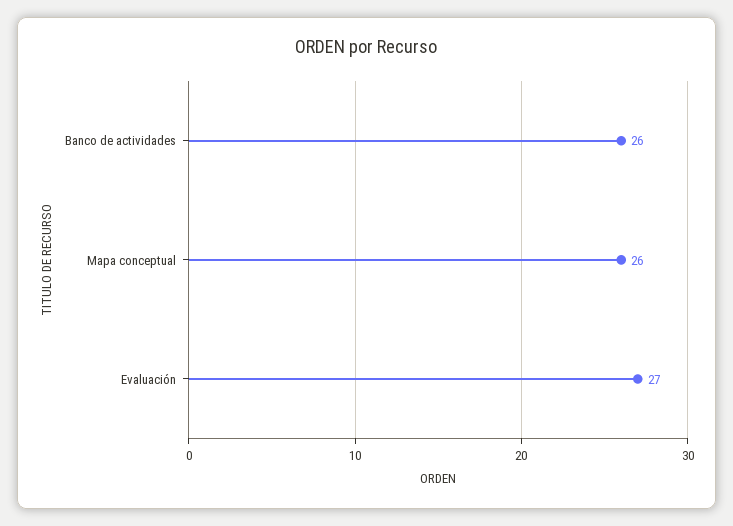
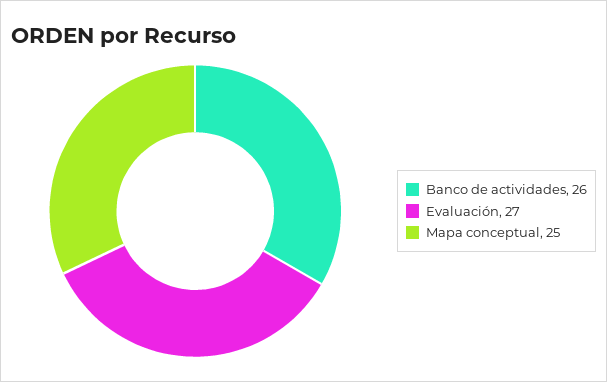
Mapa conceptual: 26 -> 25

